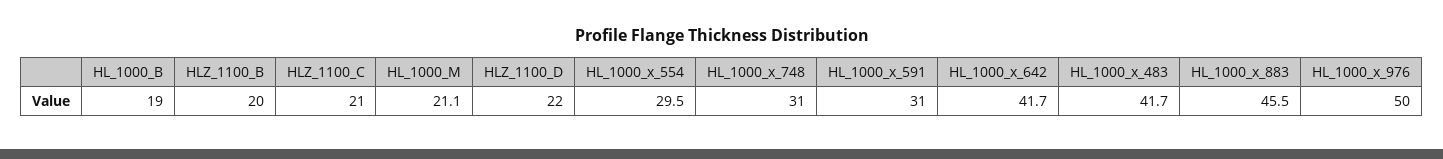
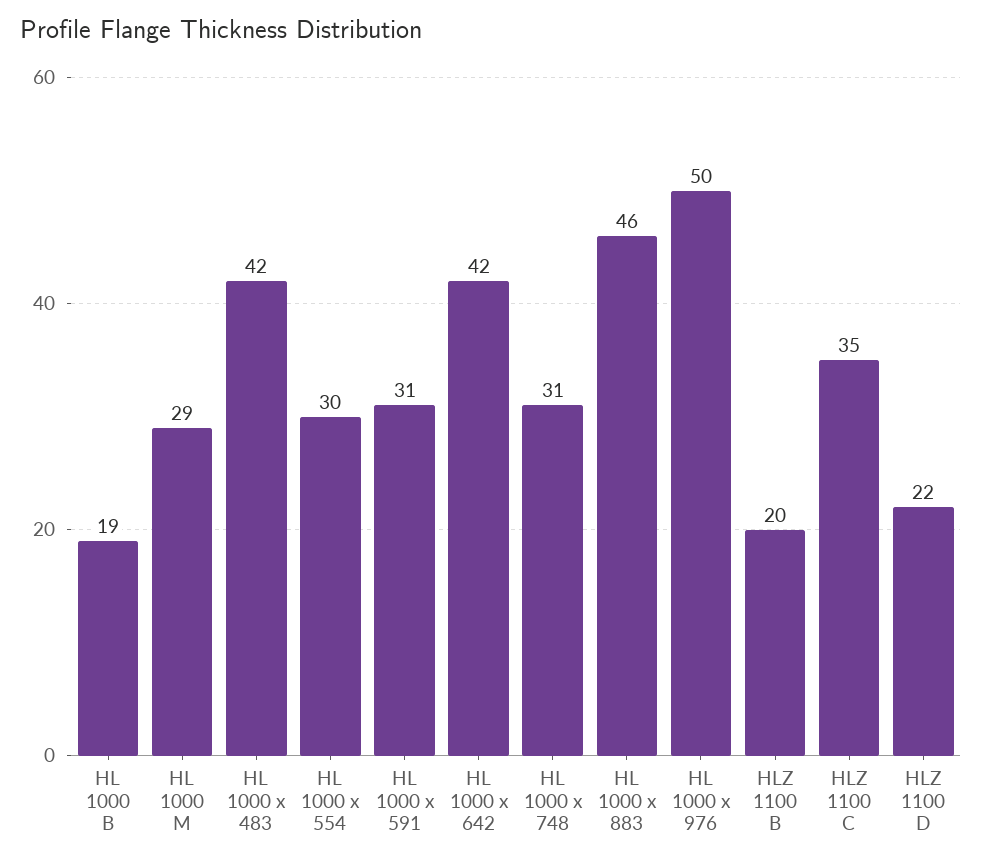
HLZ_1100_C: 21 -> 35
HL_1000_M: 21.1 -> 29

